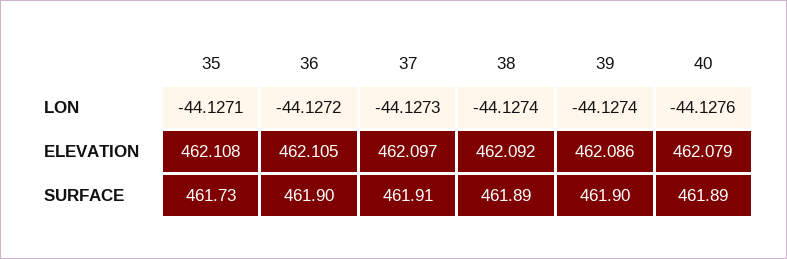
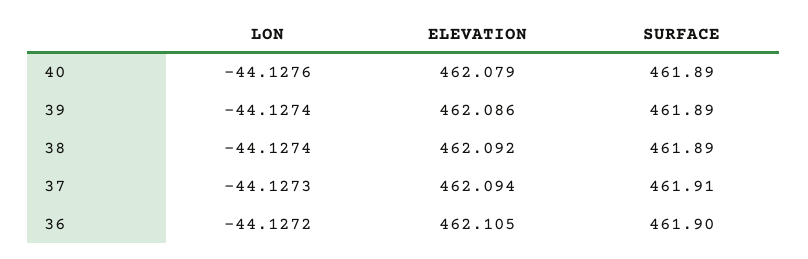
35, LON: -44.1271 -> none
35, ELEVATION: 462.108 -> none
37, ELEVATION: 462.097 -> 462.094
35, SURFACE: 461.73 -> none
39, SURFACE: 461.9 -> 461.89

